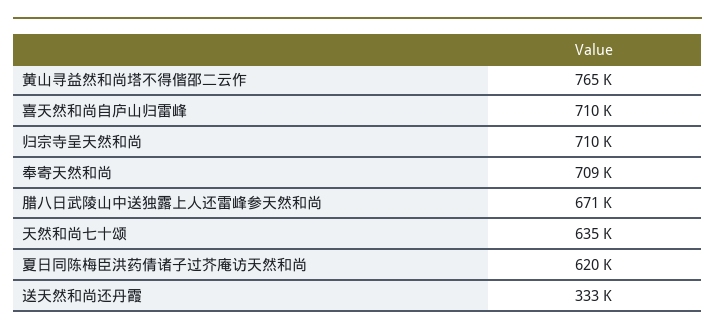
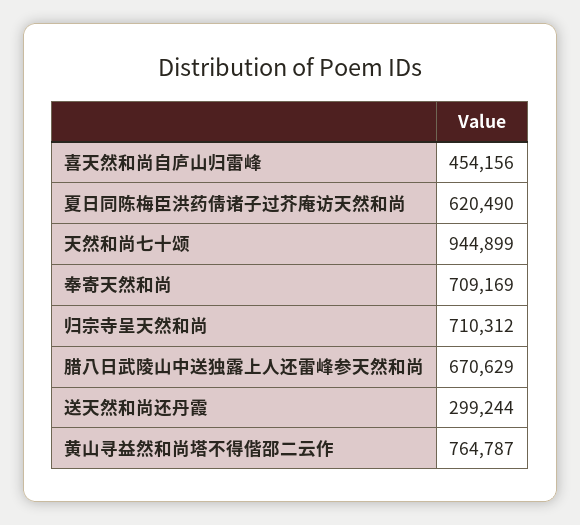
喜天然和尚自庐山归雷峰: 710000 -> 454156
天然和尚七十颂: 635000 -> 944899
送天然和尚还丹霞: 333000 -> 299244

